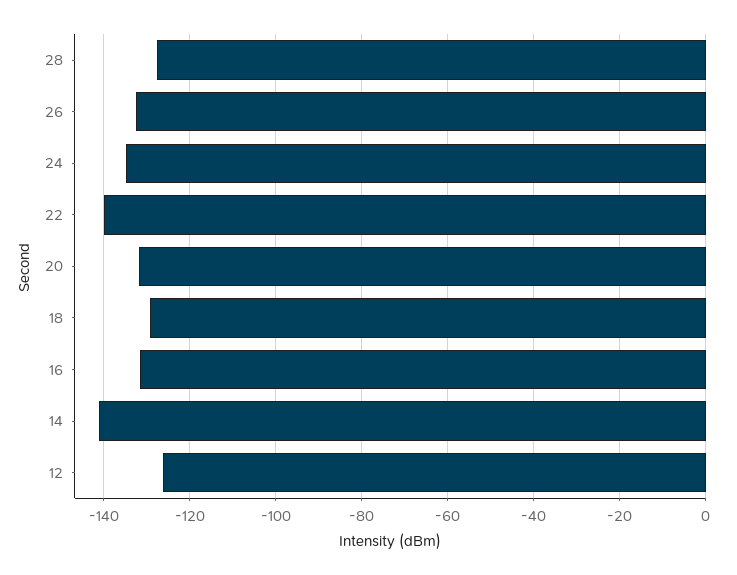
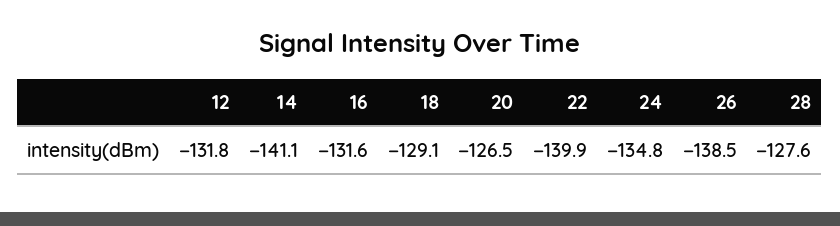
26: -132 -> -138.5
20: -132 -> -126.5
12: -126 -> -131.8

